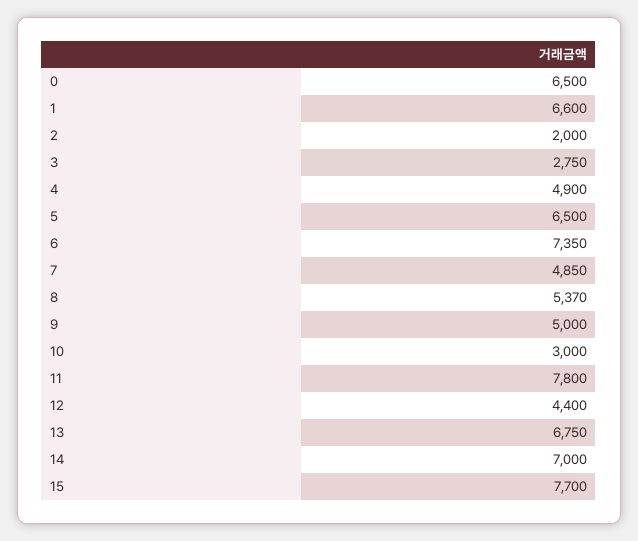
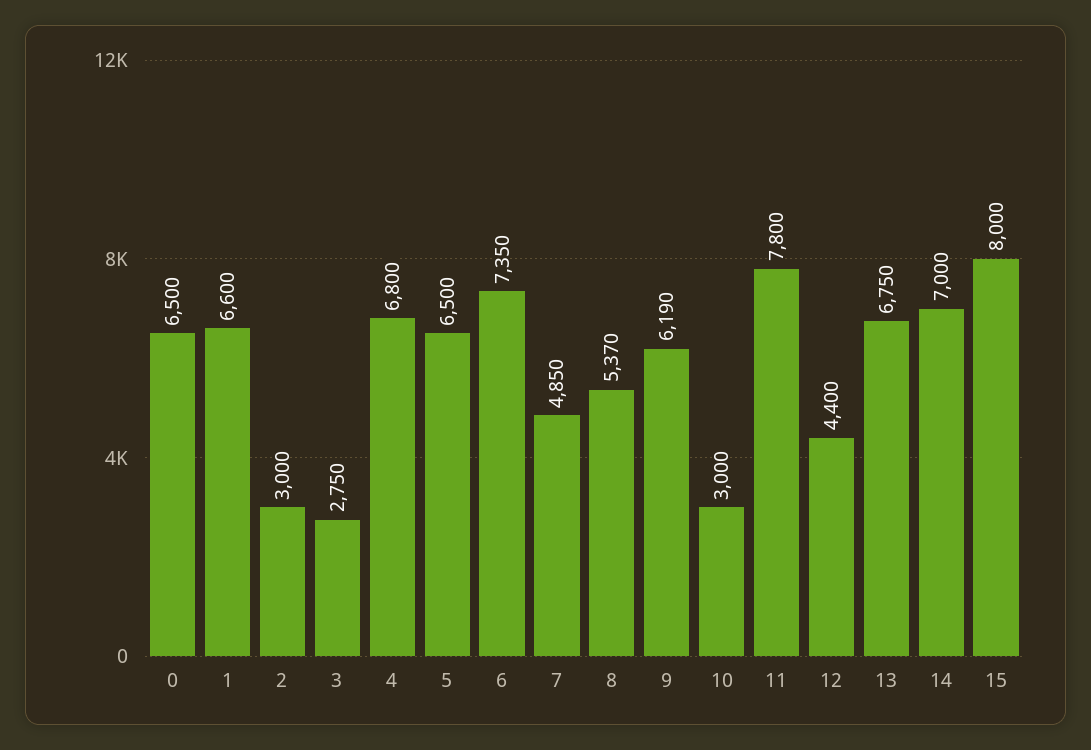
2: 2000 -> 3000
4: 4900 -> 6800
9: 5000 -> 6190
15: 7700 -> 8000

